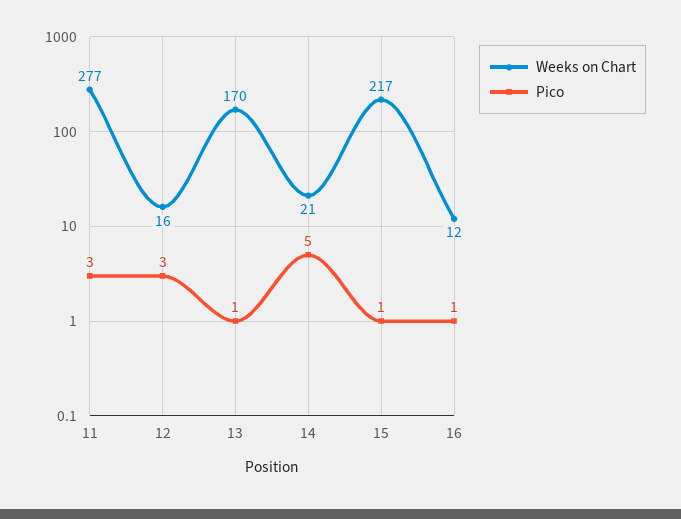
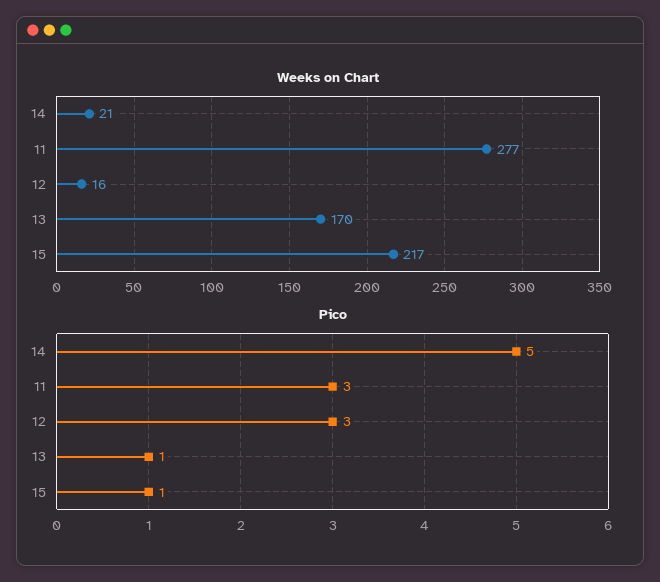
Weeks on Chart, 16: 12 -> none
Pico, 16: 1 -> none

